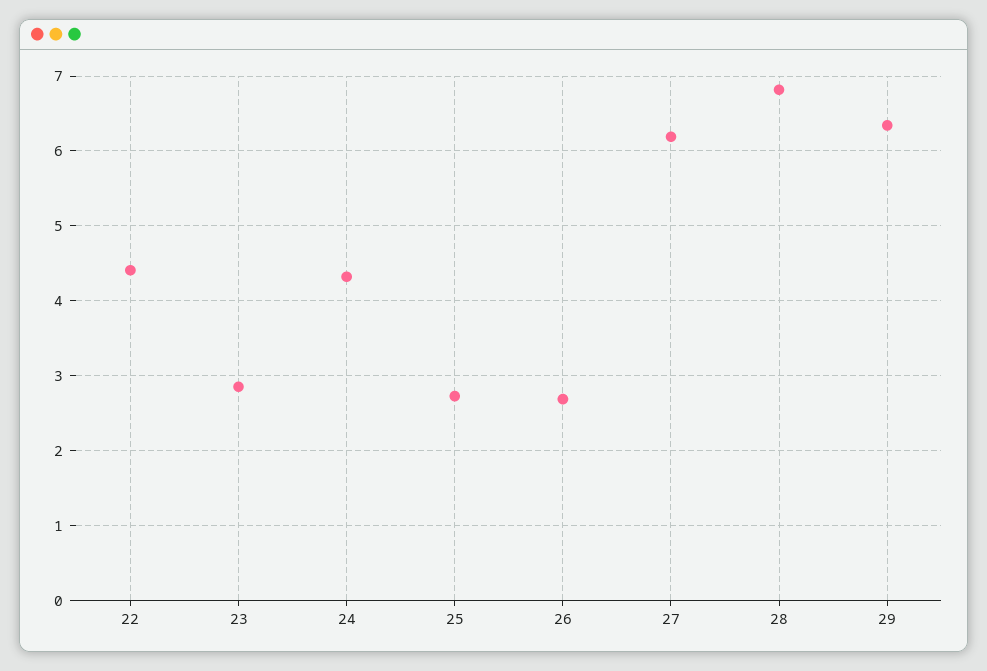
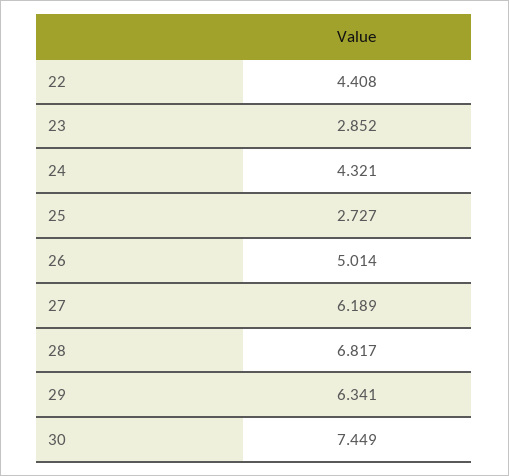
26: 2.7 -> 5.014
30: none -> 7.449

